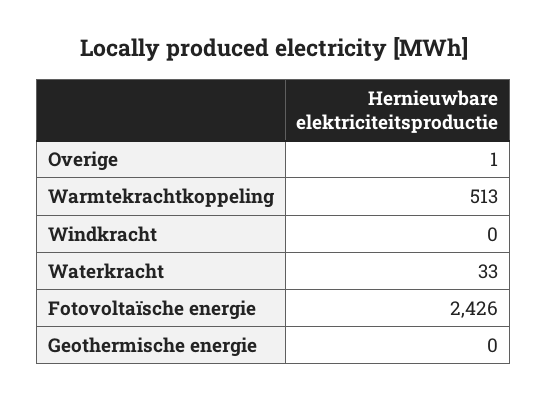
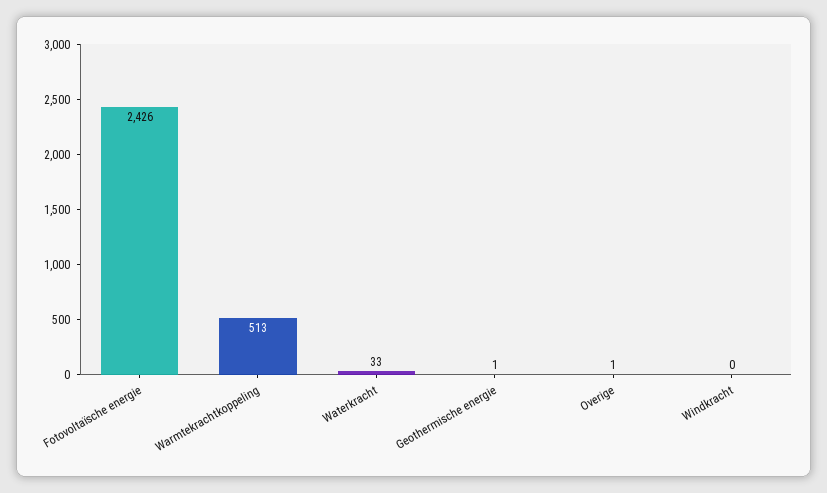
Geothermische energie: 0 -> 1

